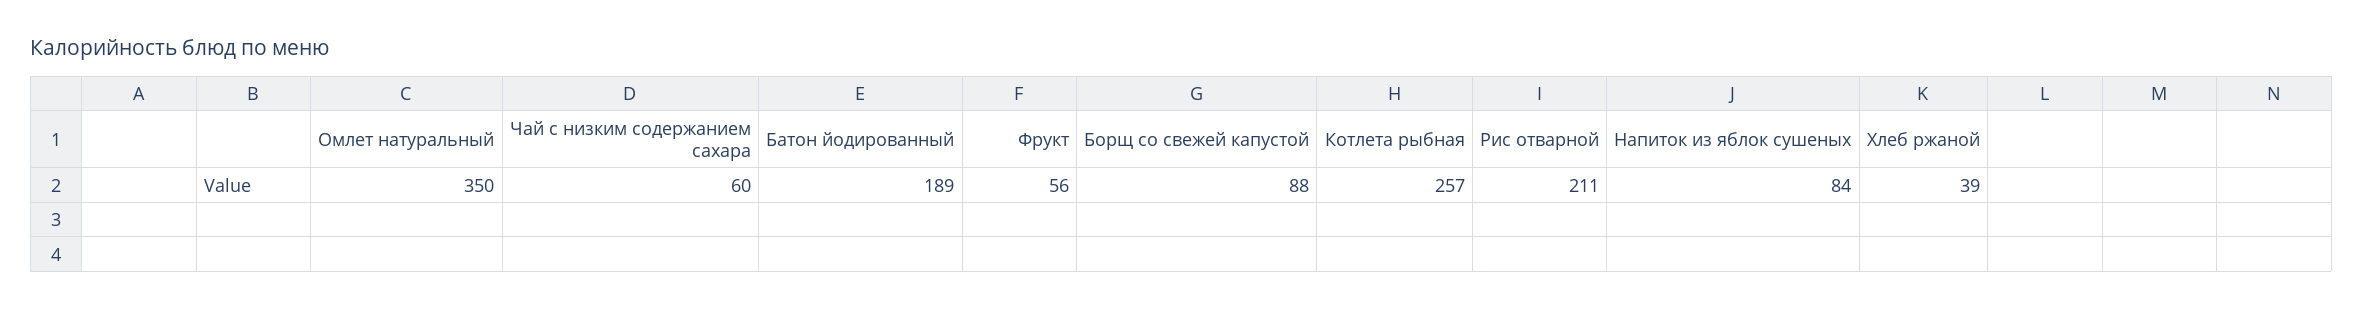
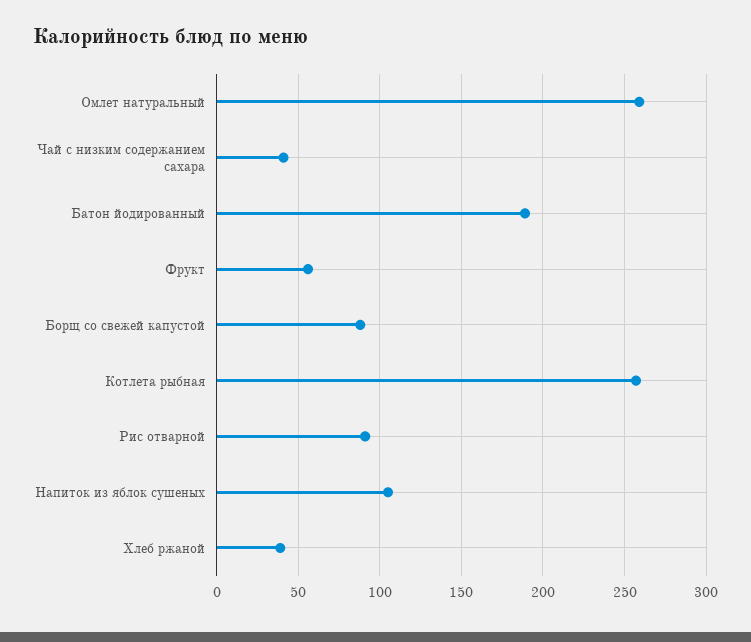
Омлет натуральный: 350 -> 260
Чай с низким содержанием сахара: 60 -> 40
Рис отварной: 211 -> 90
Напиток из яблок сушеных: 84 -> 105

